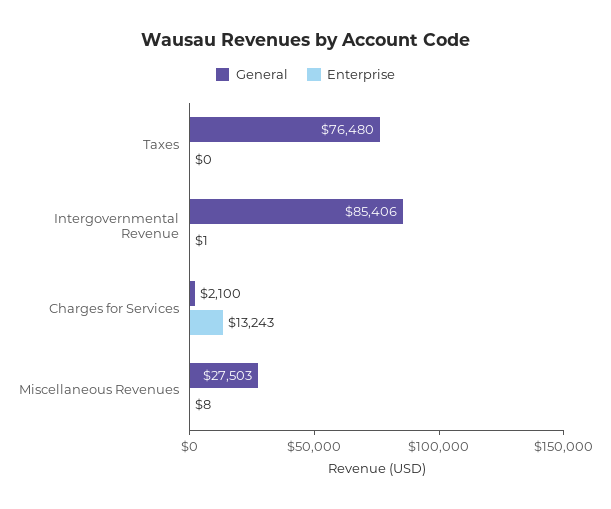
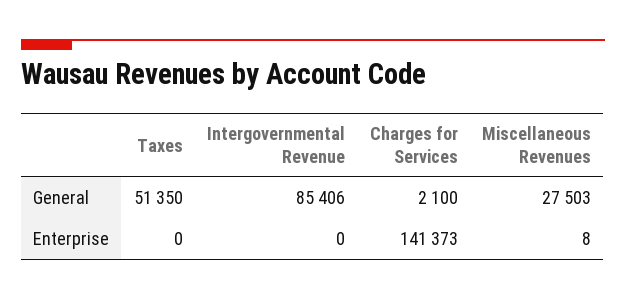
General, Taxes: 76480 -> 51350
Enterprise, Intergovernmental Revenue: 1 -> 0
Enterprise, Charges for Services: 13243 -> 141373

